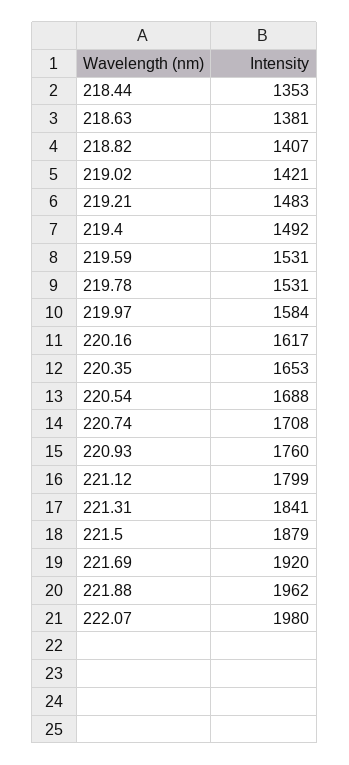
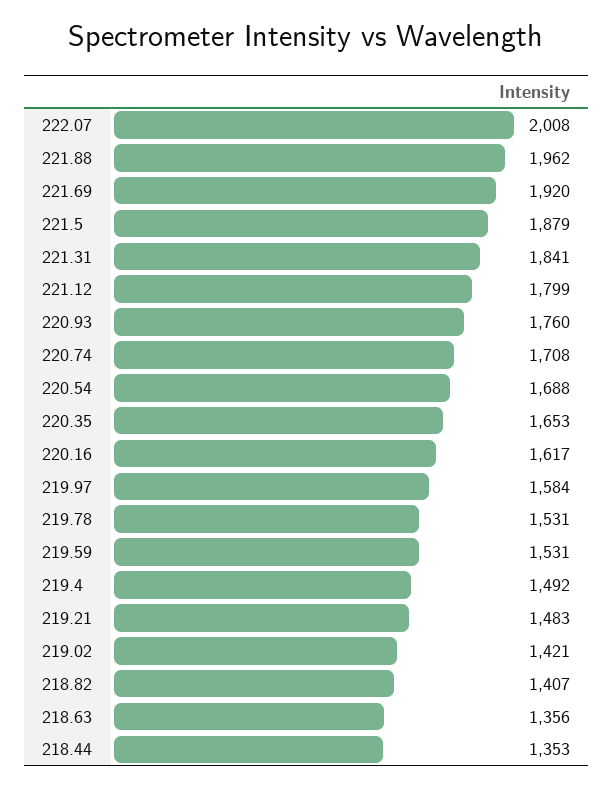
218.63: 1381 -> 1356
222.07: 1980 -> 2008

